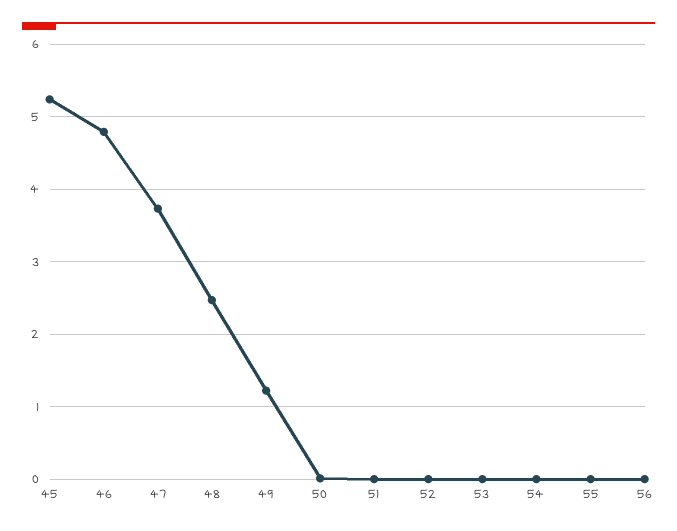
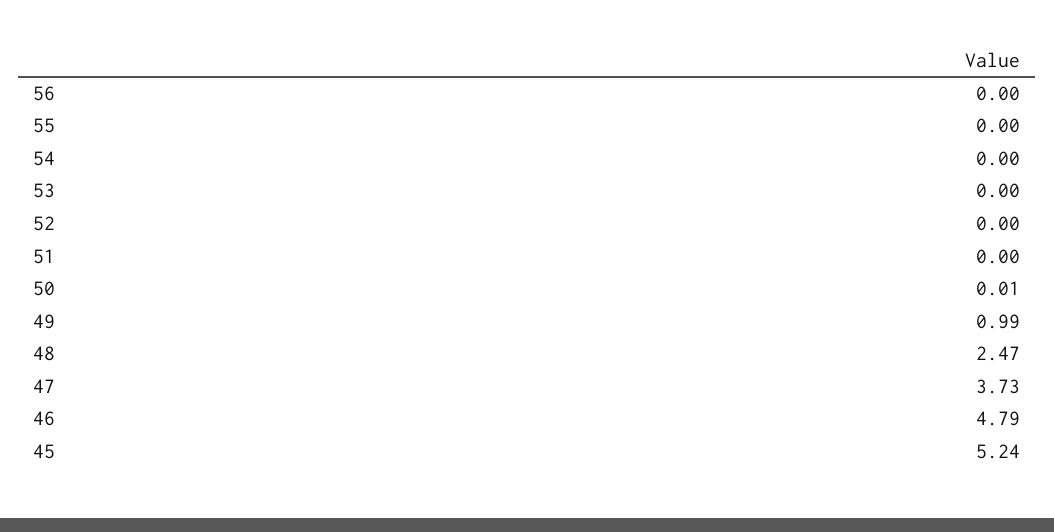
49: 1.2 -> 0.99

